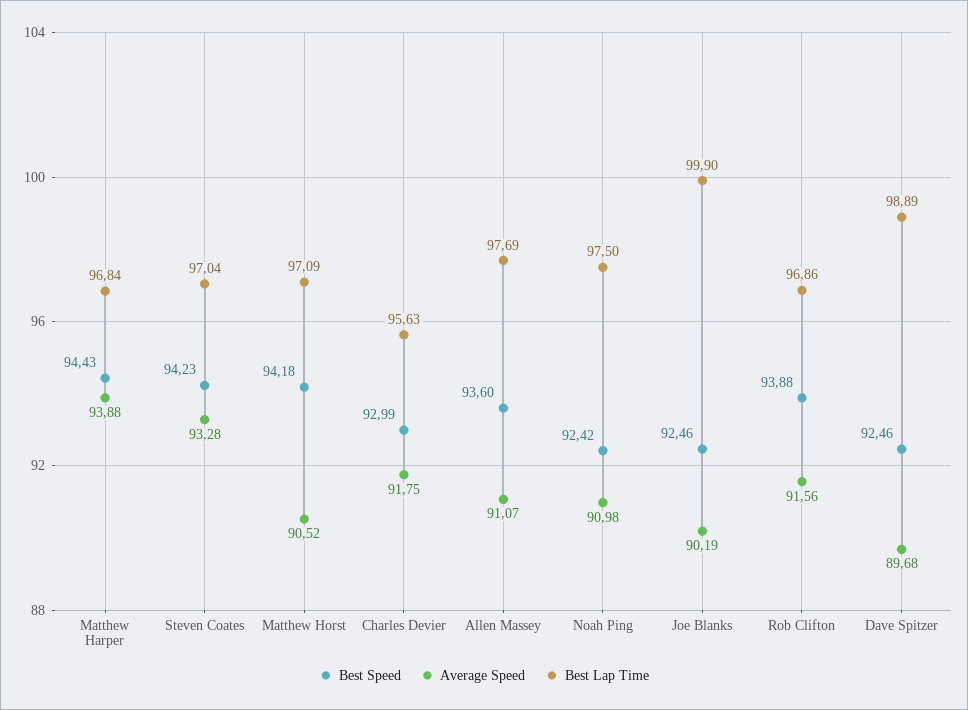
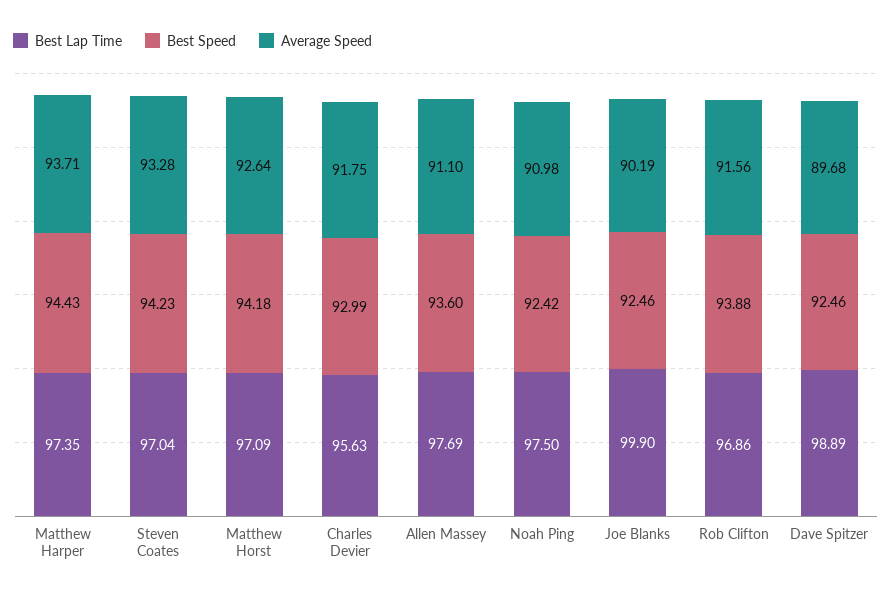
Average Speed, Matthew Harper: 93.88 -> 93.71
Best Lap Time, Matthew Harper: 96.84 -> 97.35
Average Speed, Matthew Horst: 90.52 -> 92.64
Average Speed, Allen Massey: 91.07 -> 91.1

